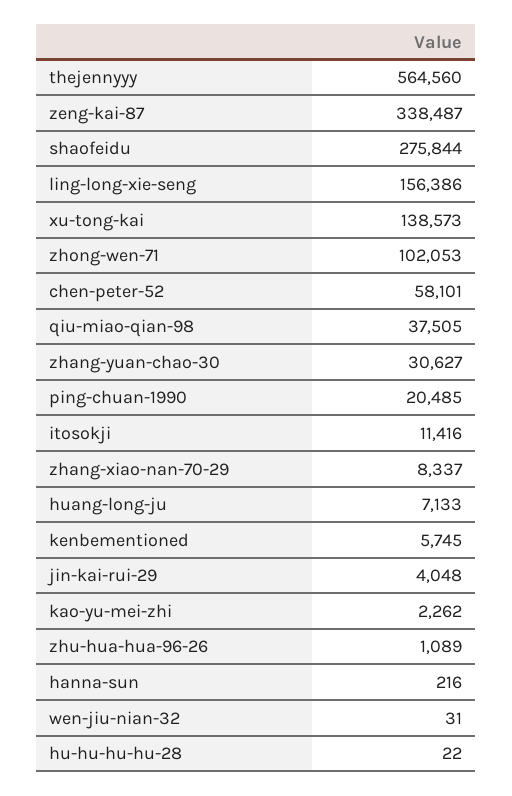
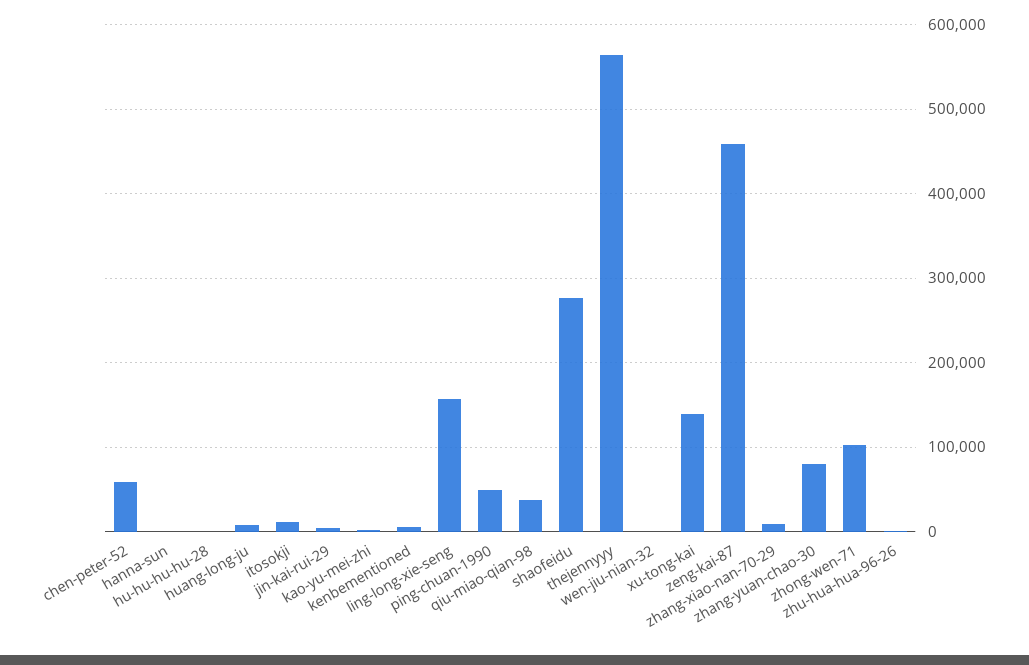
zeng-kai-87: 338487 -> 460000
zhang-yuan-chao-30: 30627 -> 80000
ping-chuan-1990: 20485 -> 50000

